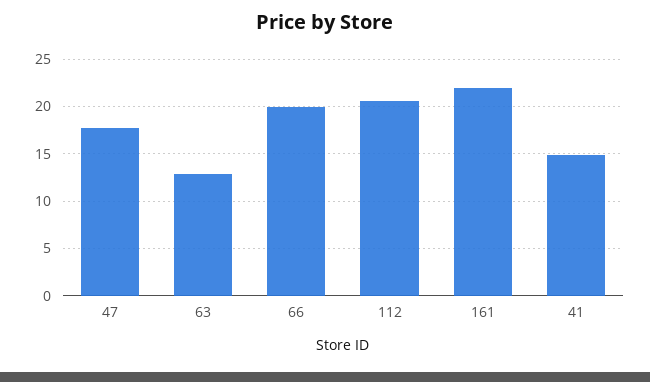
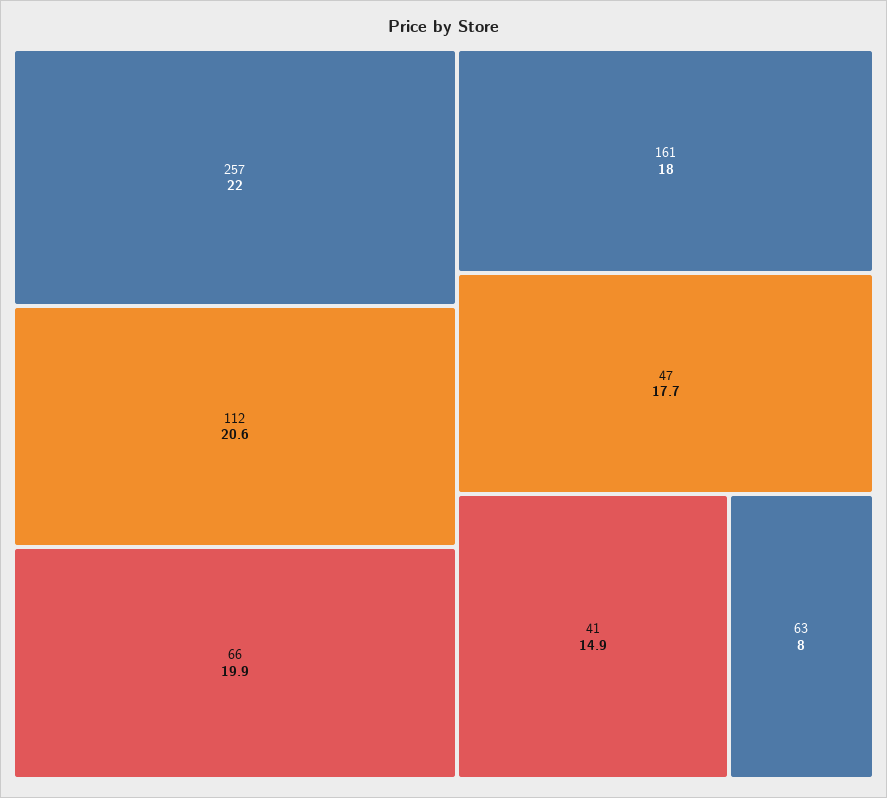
63: 13 -> 8
161: 22 -> 18
257: none -> 22

